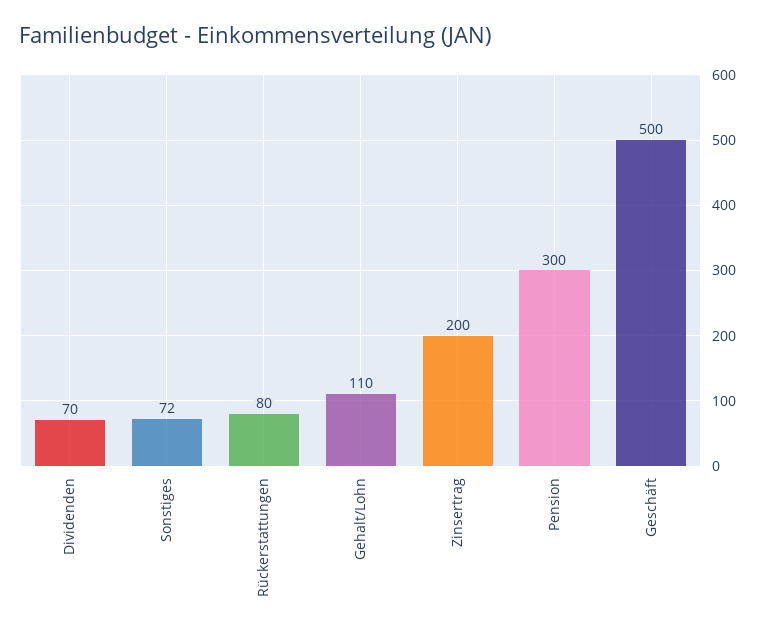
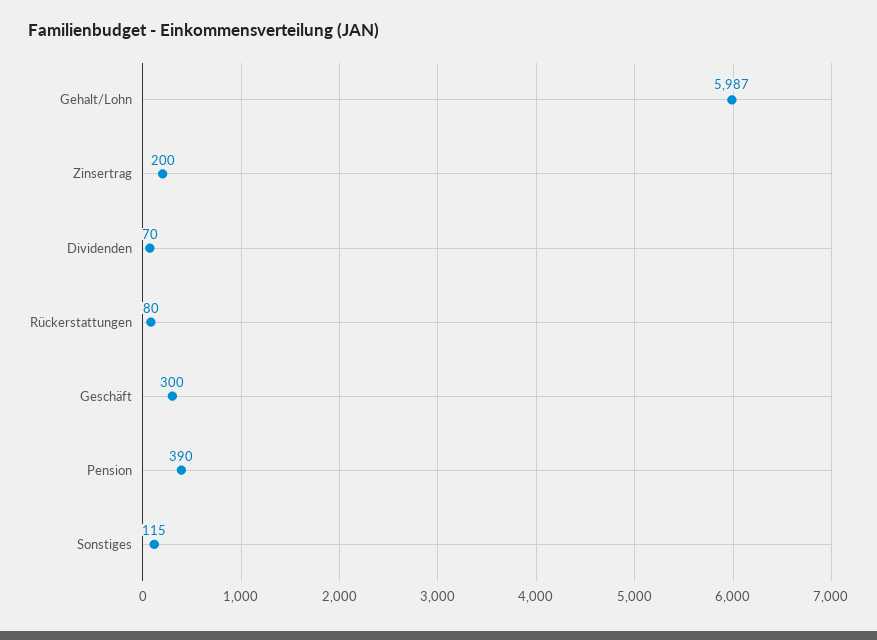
Sonstiges: 72 -> 115
Gehalt/Lohn: 110 -> 5987
Pension: 300 -> 390
Geschäft: 500 -> 300

